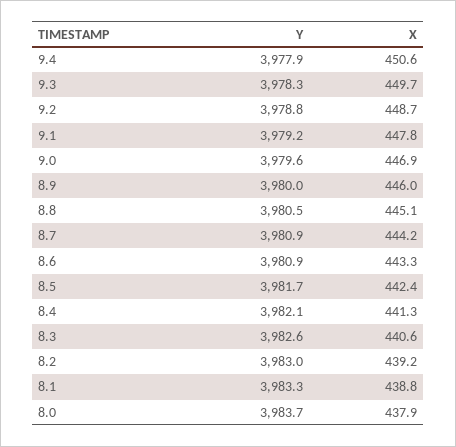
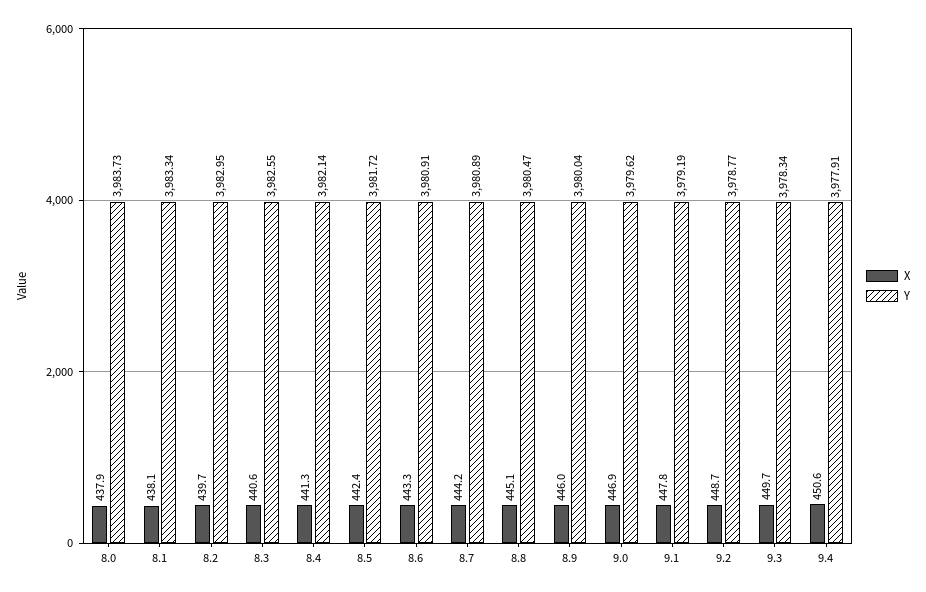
X, 8.2: 439.2 -> 439.7
X, 8.1: 438.8 -> 438.1

